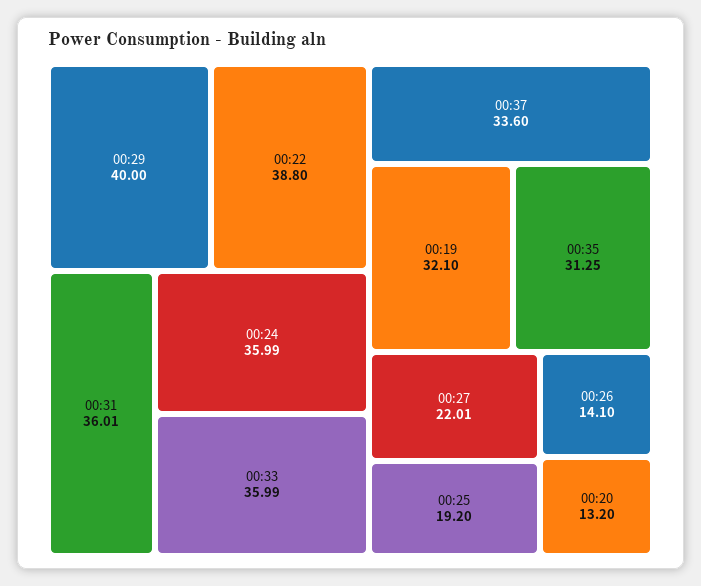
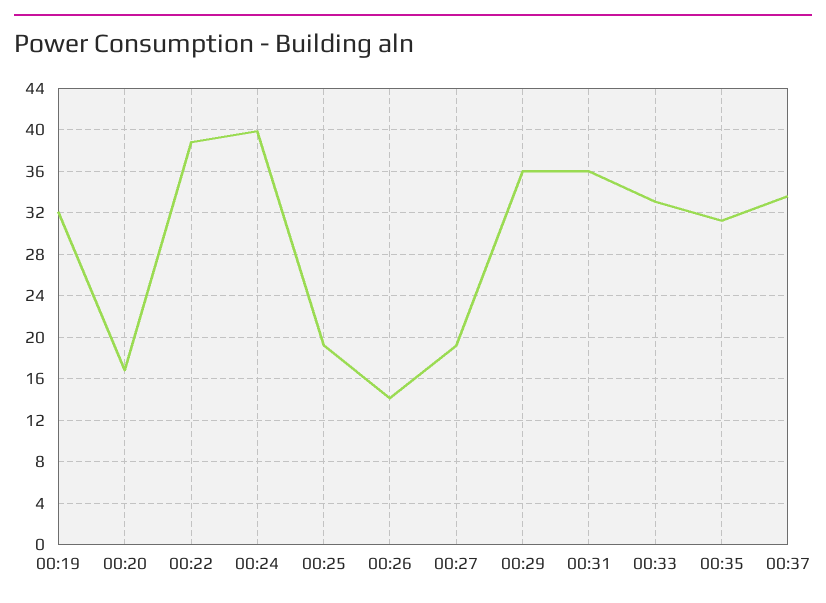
00:29: 40 -> 36
00:24: 35.99 -> 40
00:33: 35.99 -> 33
00:27: 22.01 -> 19
00:20: 13.2 -> 17

